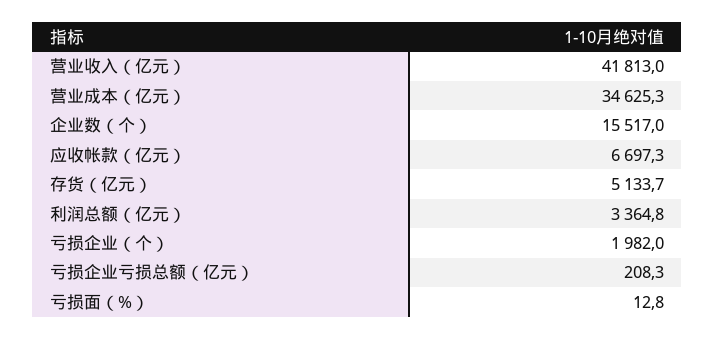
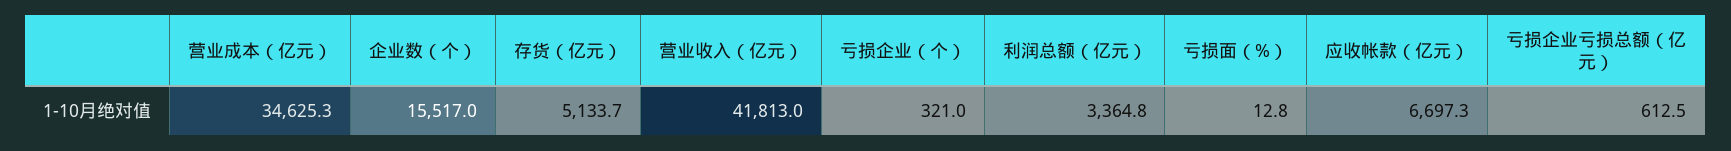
亏损企业（个）: 1982 -> 321
亏损企业亏损总额（亿元）: 208.3 -> 612.5

